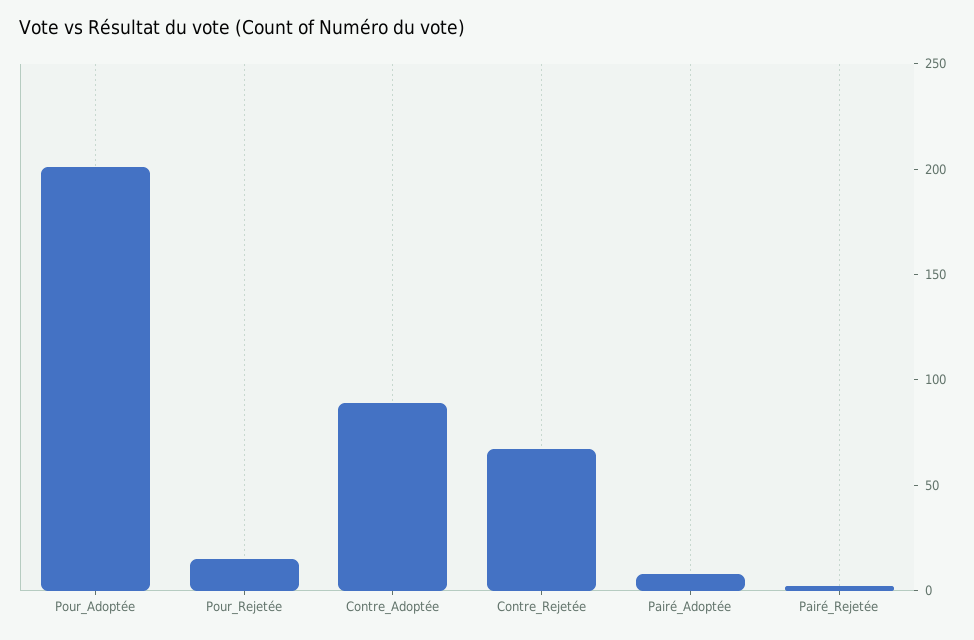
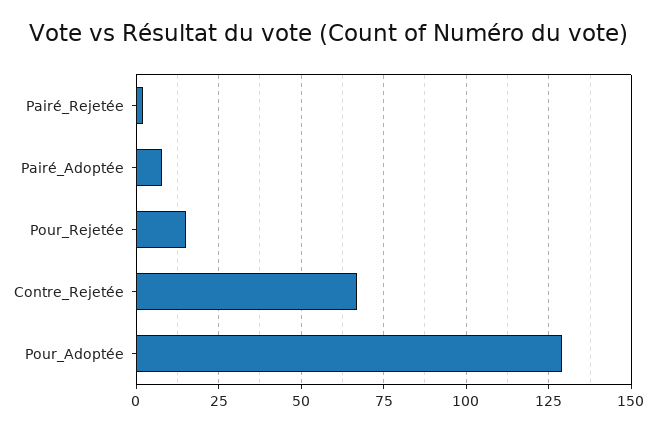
Pour_Adoptée: 200 -> 130
Contre_Adoptée: 90 -> none

